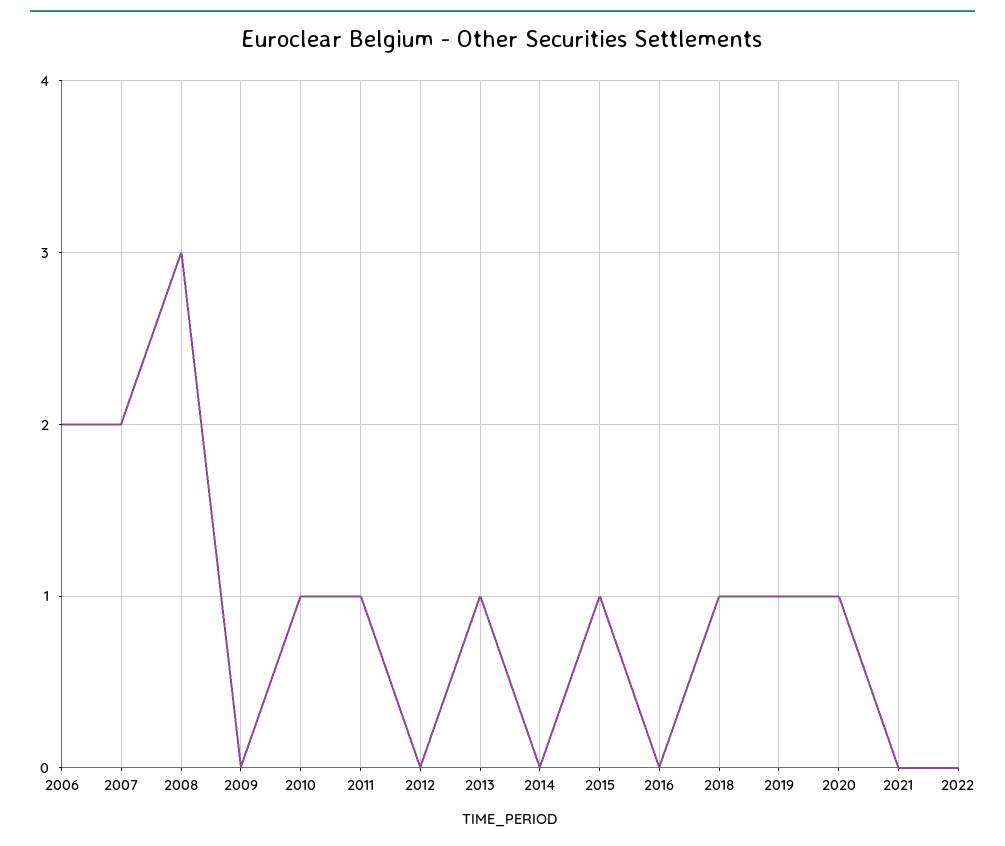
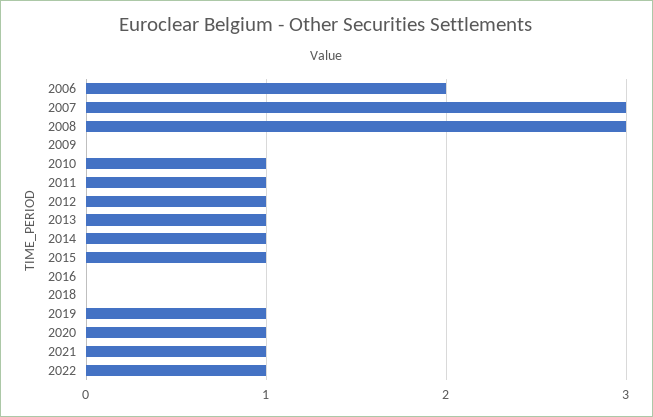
2007: 2 -> 3
2012: 0 -> 1
2014: 0 -> 1
2018: 1 -> 0
2021: 0 -> 1
2022: 0 -> 1

